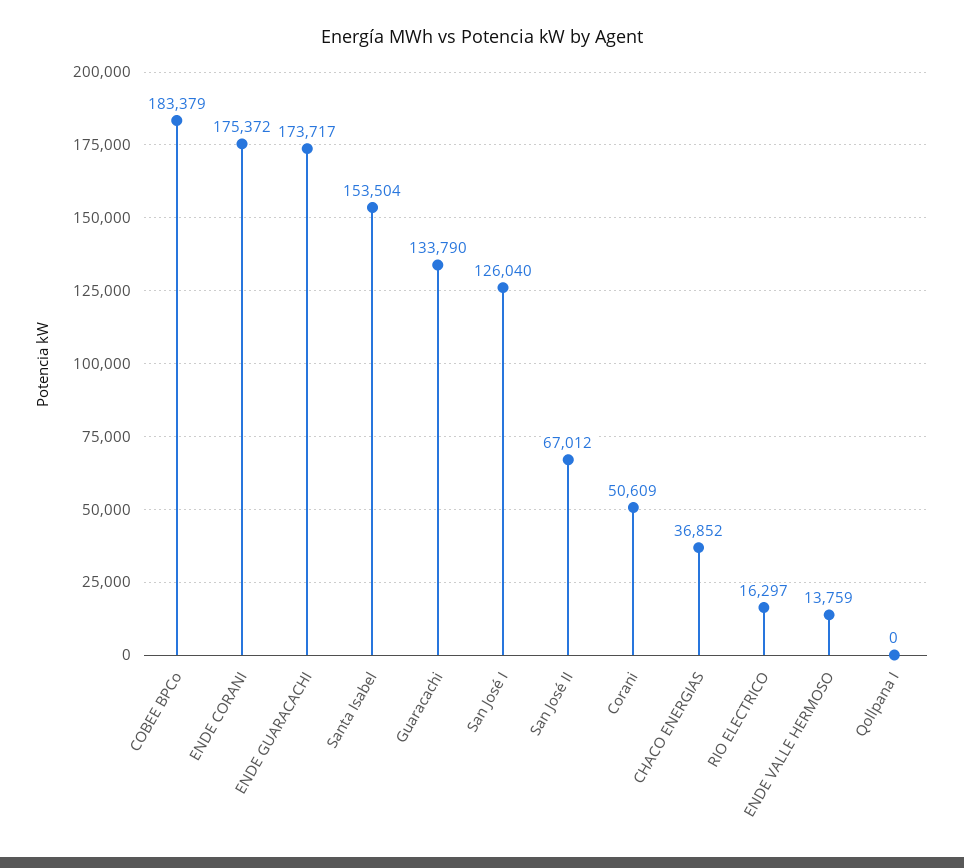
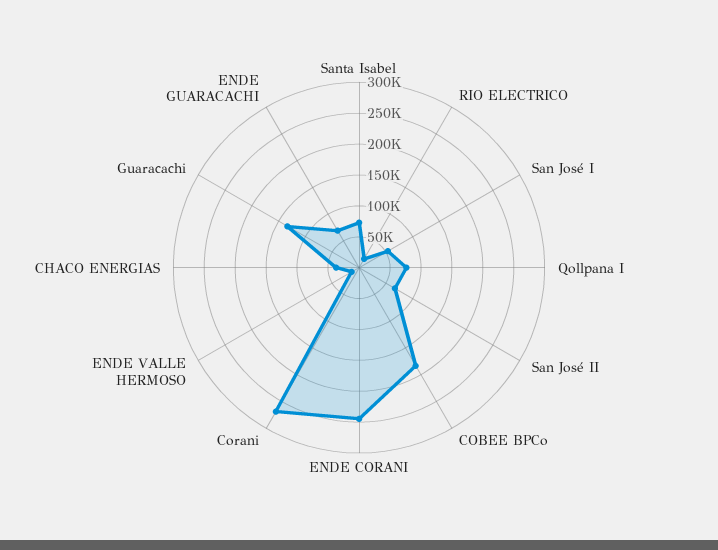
ENDE CORANI: 175372 -> 250000
ENDE GUARACACHI: 173717 -> 75000
Santa Isabel: 153504 -> 75000
San José I: 126040 -> 50000
Corani: 50609 -> 275000
Qollpana I: 0 -> 75000

